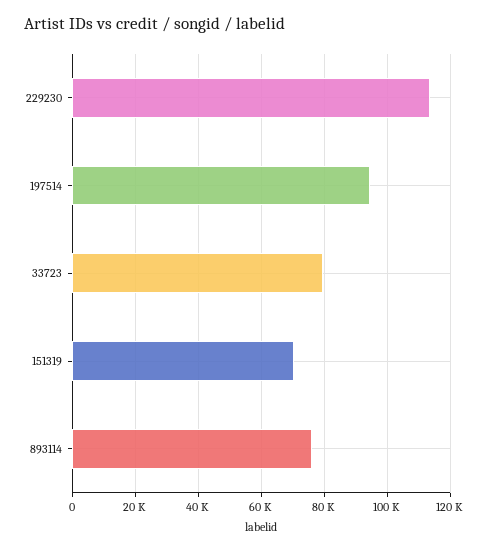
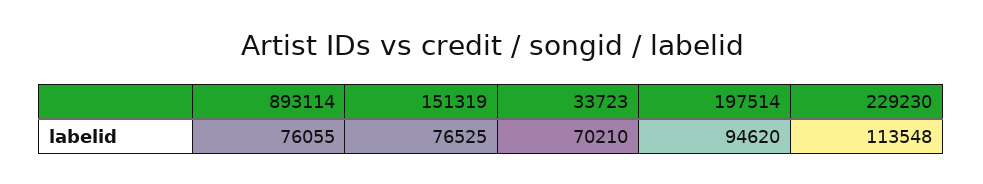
33723: 80000 -> 70210
151319: 70000 -> 76525

